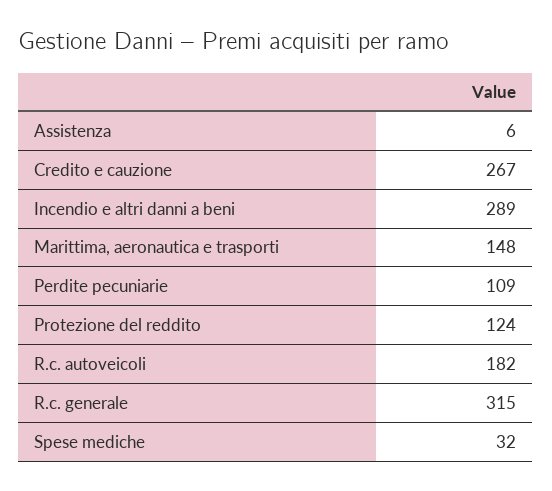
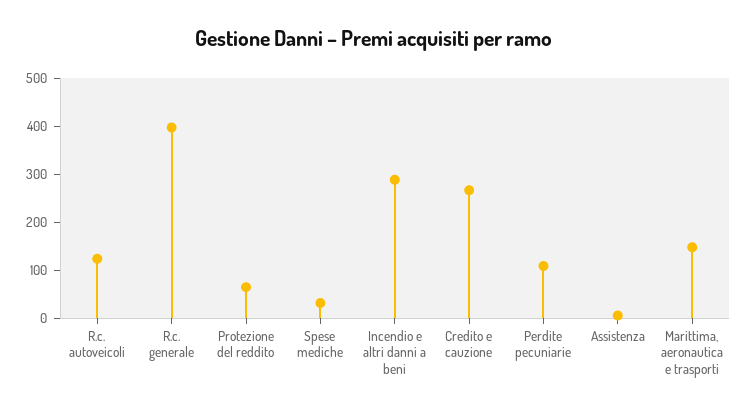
Protezione del reddito: 124 -> 60
R.c. autoveicoli: 182 -> 120
R.c. generale: 315 -> 400

